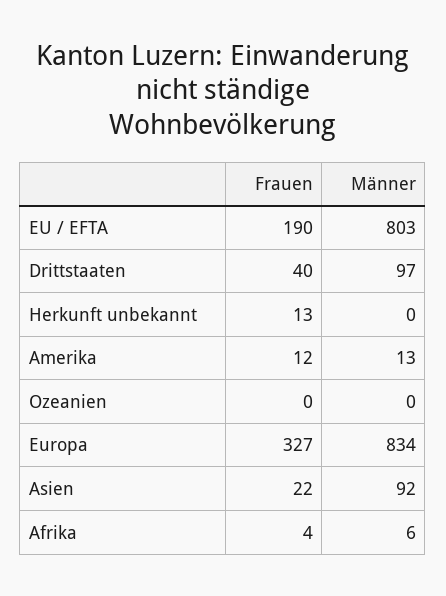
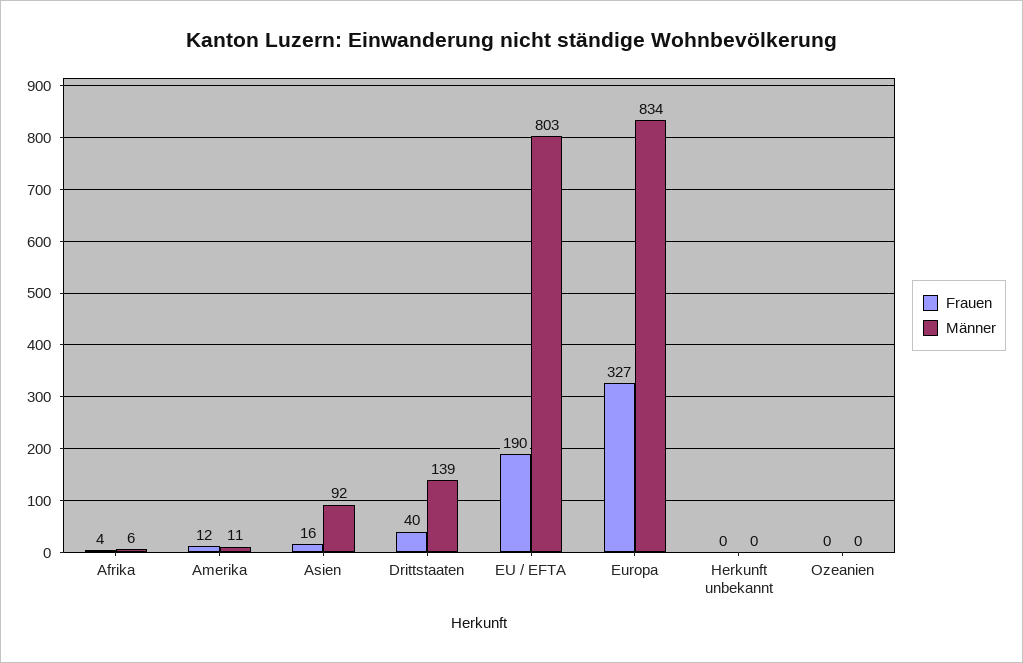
Männer, Drittstaaten: 97 -> 139
Frauen, Herkunft unbekannt: 13 -> 0
Männer, Amerika: 13 -> 11
Frauen, Asien: 22 -> 16

